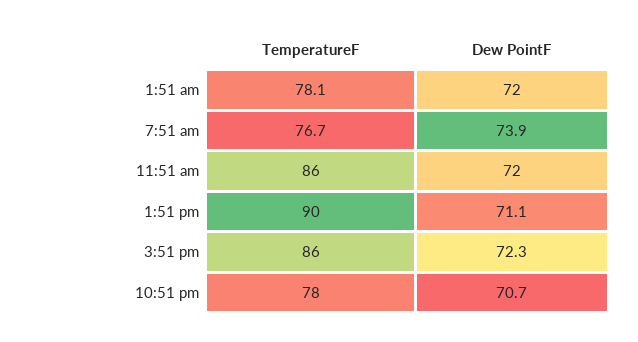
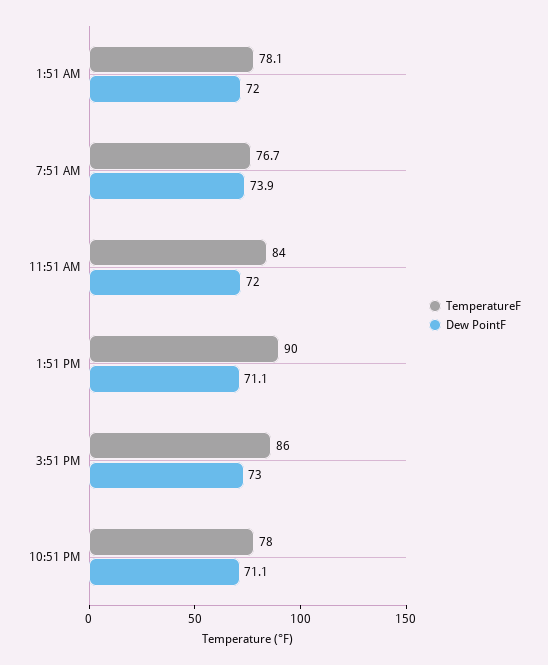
TemperatureF, 11:51 am: 86 -> 84
Dew PointF, 3:51 pm: 72.3 -> 73
Dew PointF, 10:51 pm: 70.7 -> 71.1

